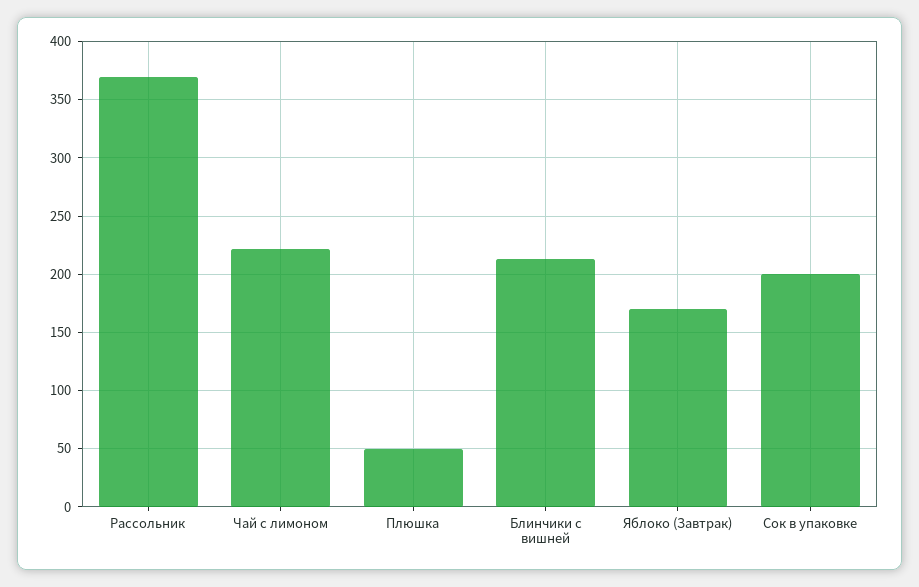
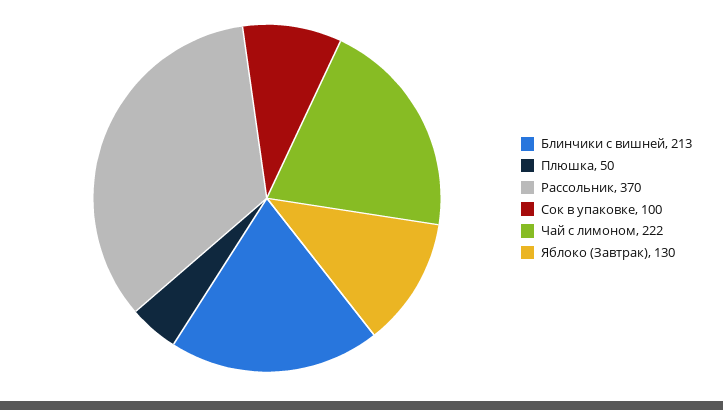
Яблоко (Завтрак): 170 -> 130
Сок в упаковке: 200 -> 100

